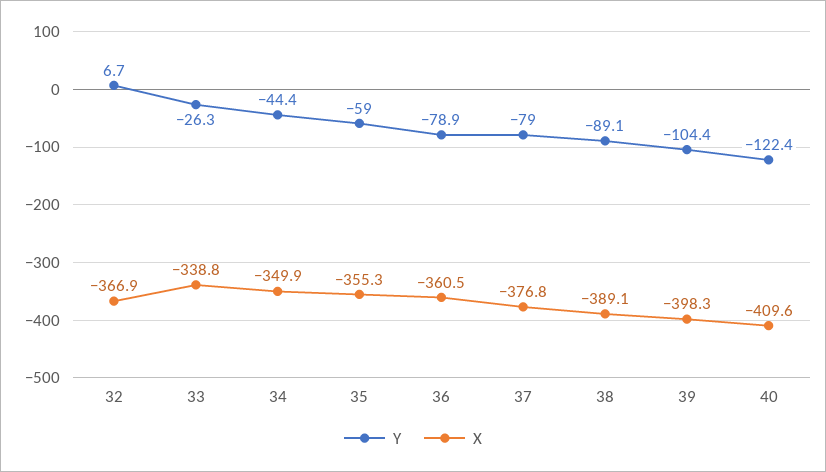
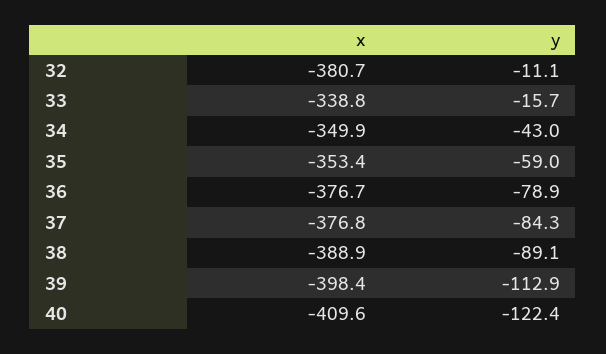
Y, 32: 6.7 -> -11.1
X, 32: -366.9 -> -380.7
Y, 33: -26.3 -> -15.7
Y, 34: -44.4 -> -43
X, 35: -355.3 -> -353.4
X, 36: -360.5 -> -376.7
Y, 37: -79 -> -84.3
X, 38: -389.1 -> -388.9
Y, 39: -104.4 -> -112.9
X, 39: -398.3 -> -398.4

